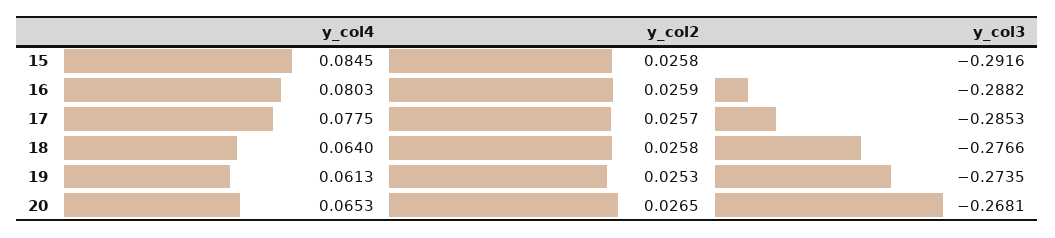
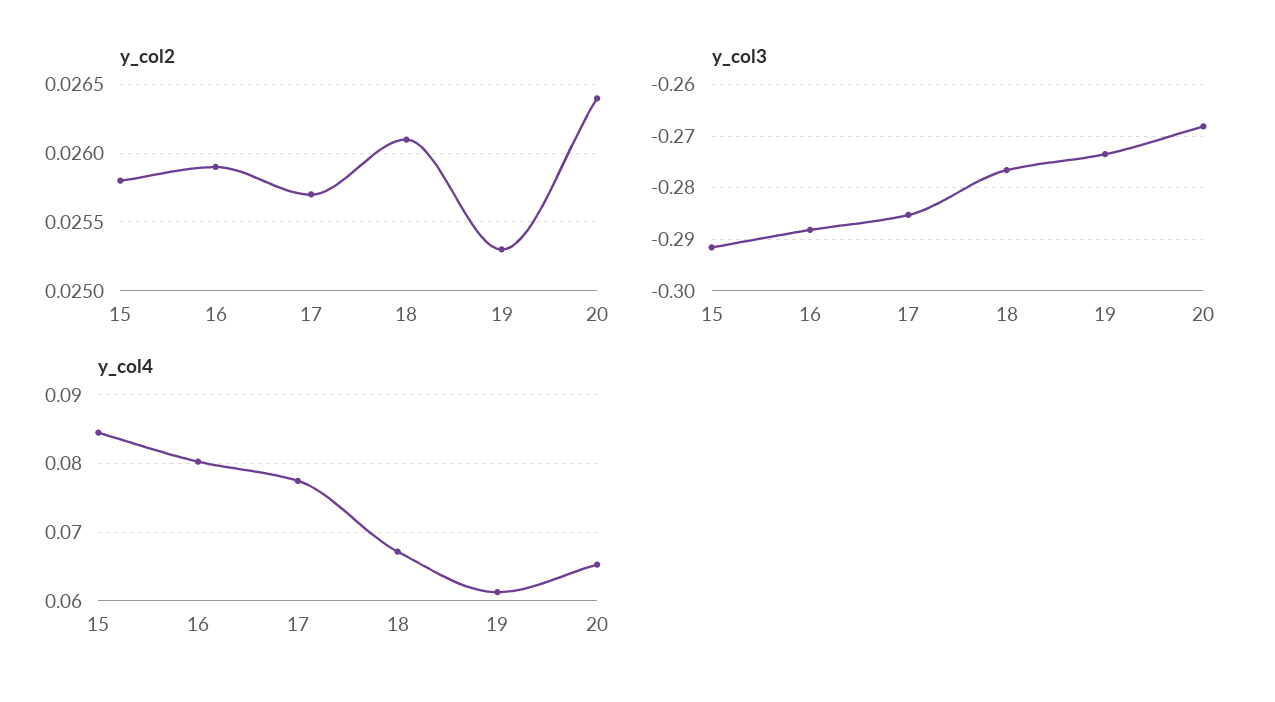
y_col4, 18: 0.064 -> 0.067
y_col2, 18: 0.0258 -> 0.0261
y_col2, 20: 0.0265 -> 0.0264

